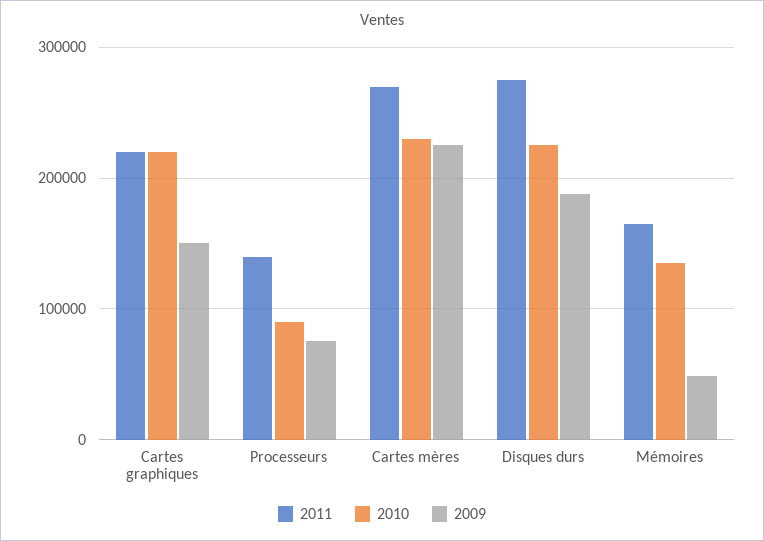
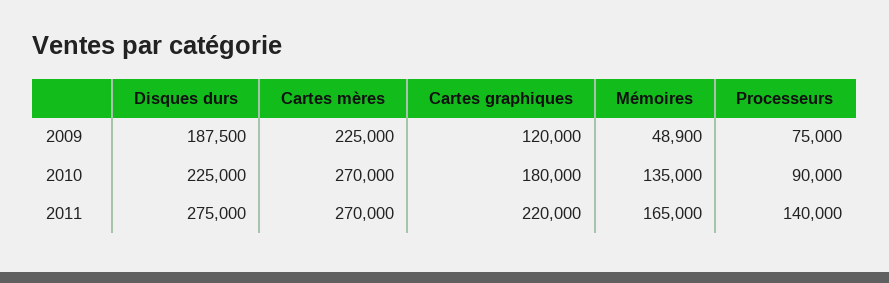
2010, Cartes graphiques: 220000 -> 180000
2009, Cartes graphiques: 150000 -> 120000
2010, Cartes mères: 230000 -> 270000

